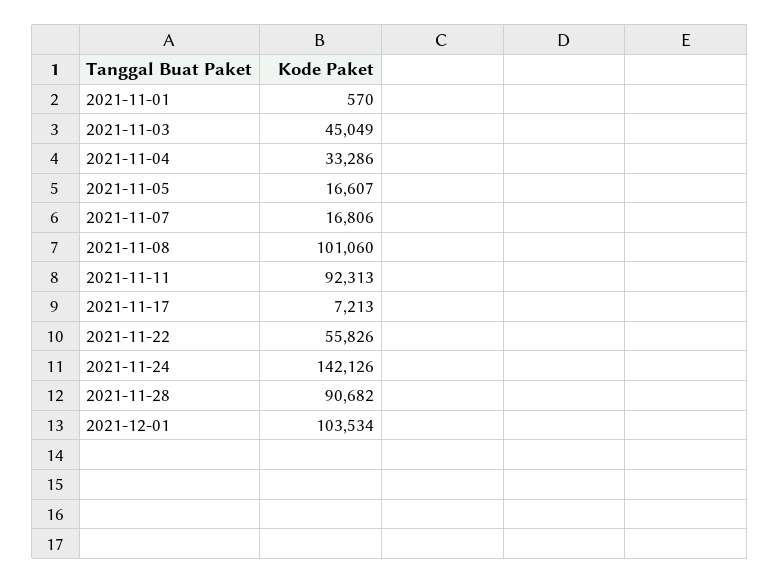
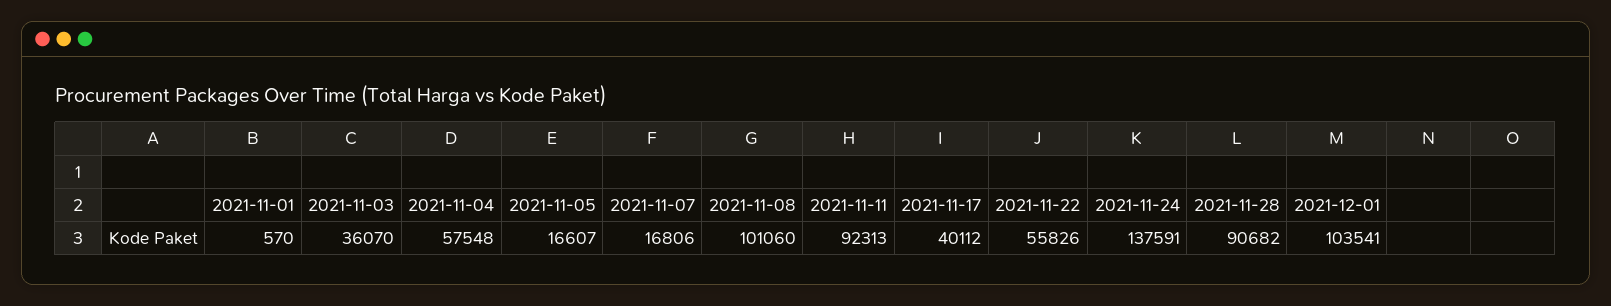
2021-11-03: 45049 -> 36070
2021-11-04: 33286 -> 57548
2021-11-17: 7213 -> 40112
2021-11-24: 142126 -> 137591
2021-12-01: 103534 -> 103541

